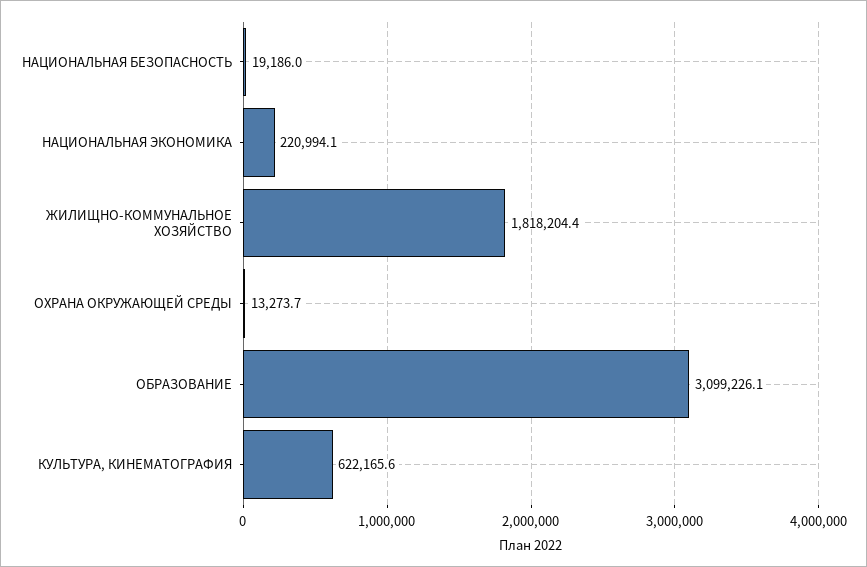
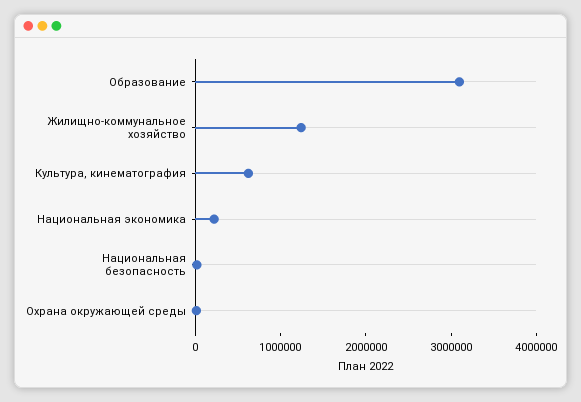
ЖИЛИЩНО-КОММУНАЛЬНОЕ ХОЗЯЙСТВО: 1818204.4 -> 1200000

